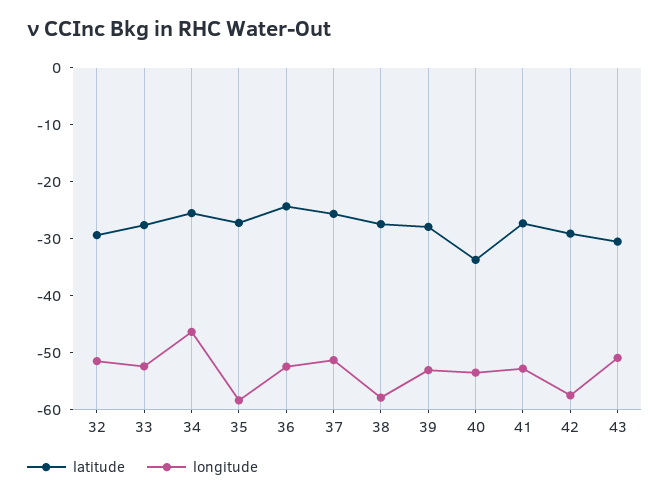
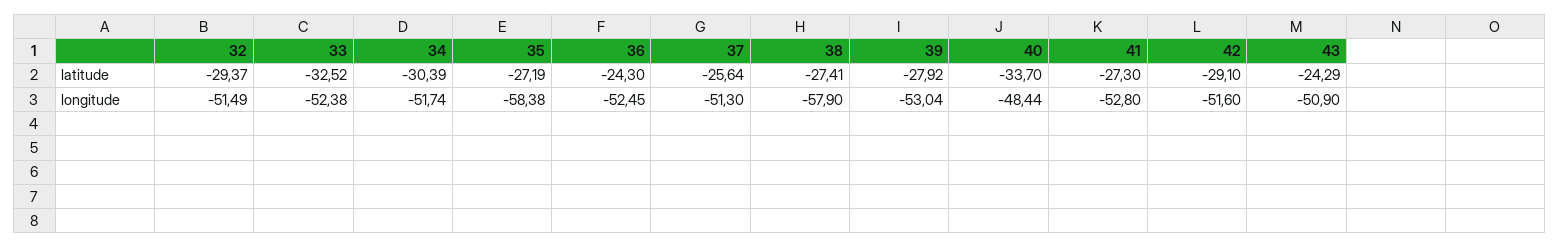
latitude, 33: -28 -> -32.52
latitude, 34: -26 -> -30.39
longitude, 34: -46 -> -51.74
longitude, 40: -54 -> -48.44
longitude, 42: -58 -> -51.6
latitude, 43: -30 -> -24.29

